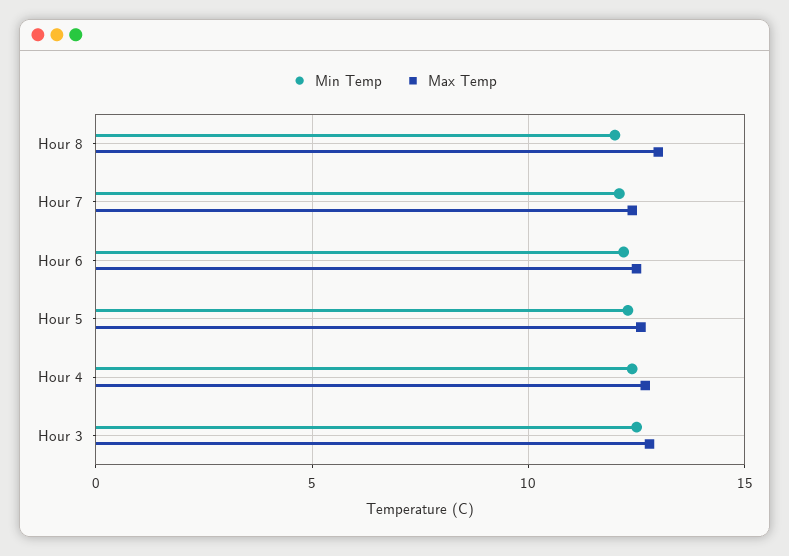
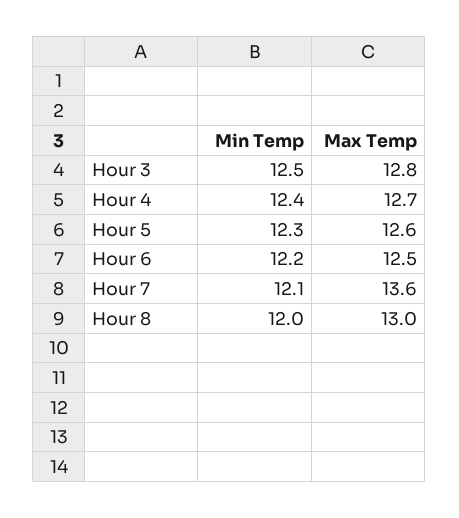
Max Temp, Hour 7: 12.5 -> 13.6

